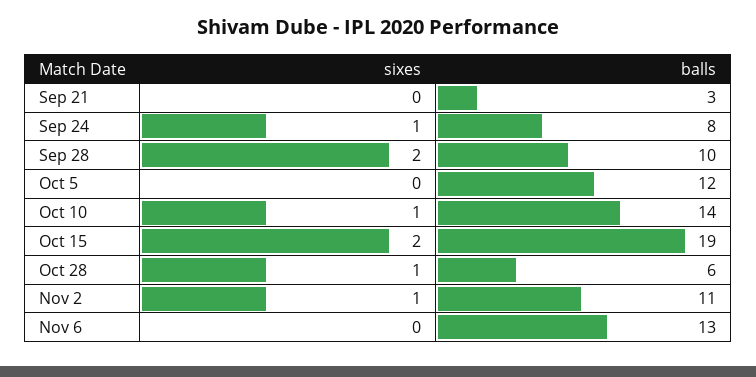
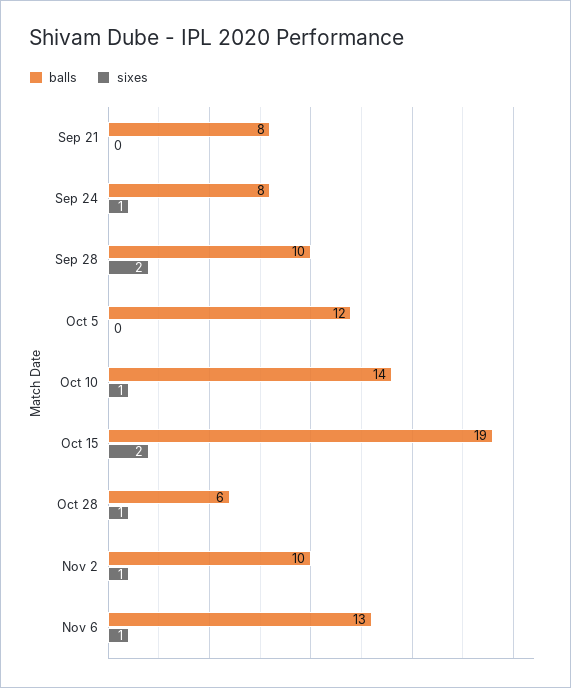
balls, Sep 21: 3 -> 8
balls, Nov 2: 11 -> 10
sixes, Nov 6: 0 -> 1

